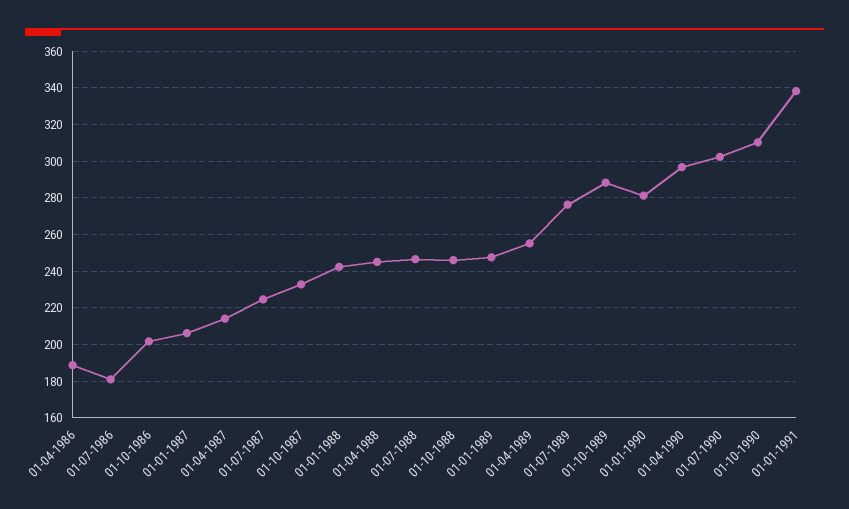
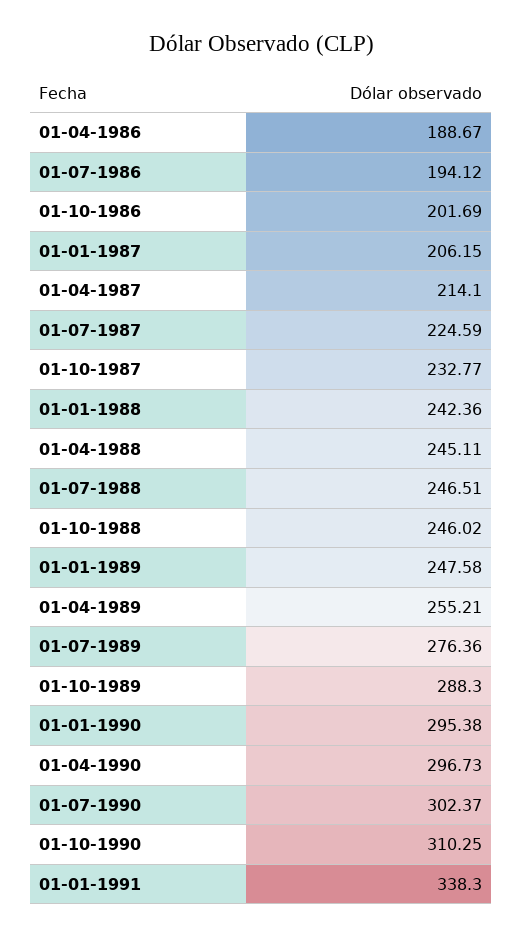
01-07-1986: 180 -> 194.12
01-01-1990: 280 -> 295.38

